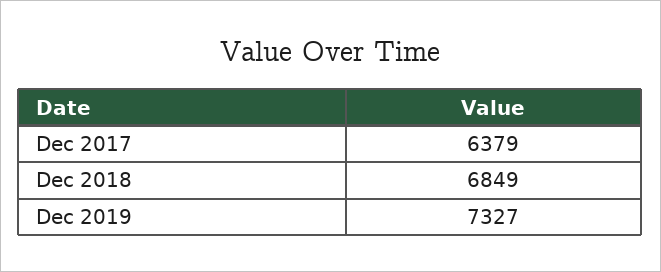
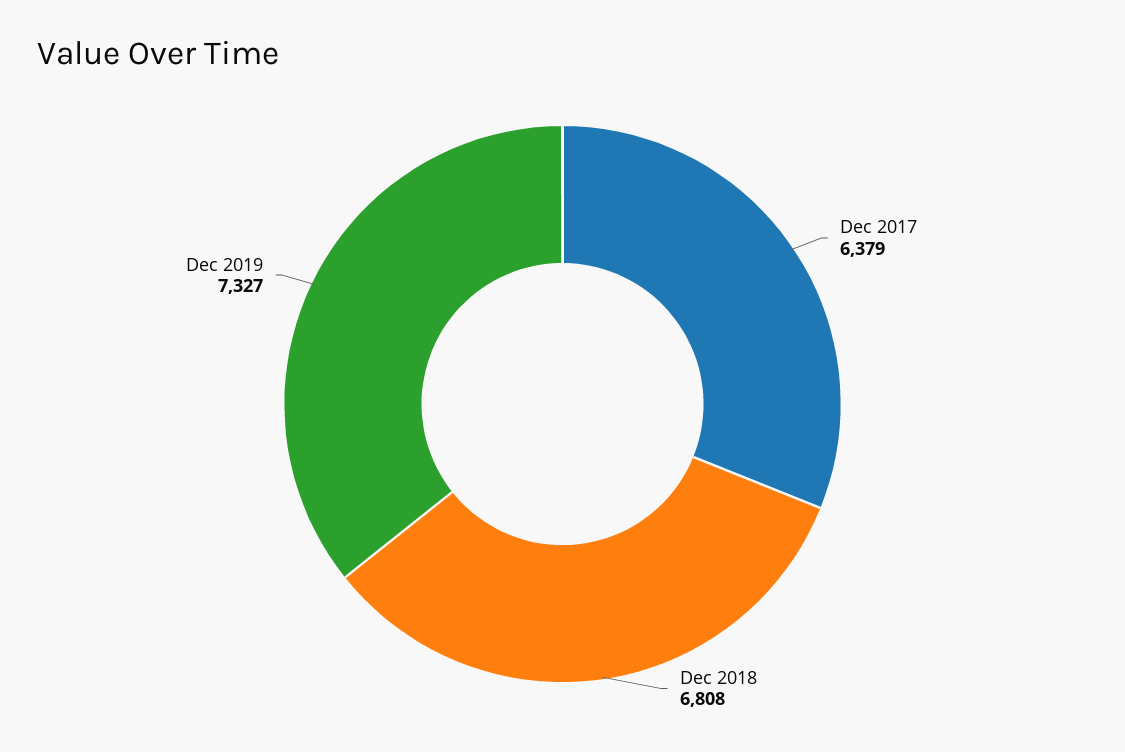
Dec 2018: 6849 -> 6808

